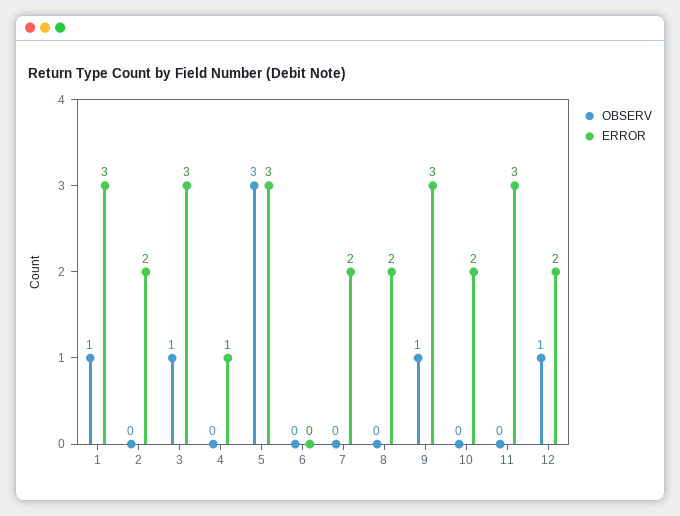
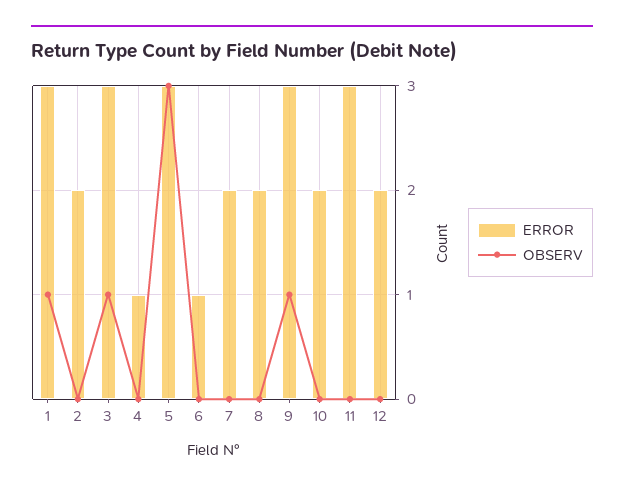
ERROR, 6: 0 -> 1
OBSERV, 12: 1 -> 0

